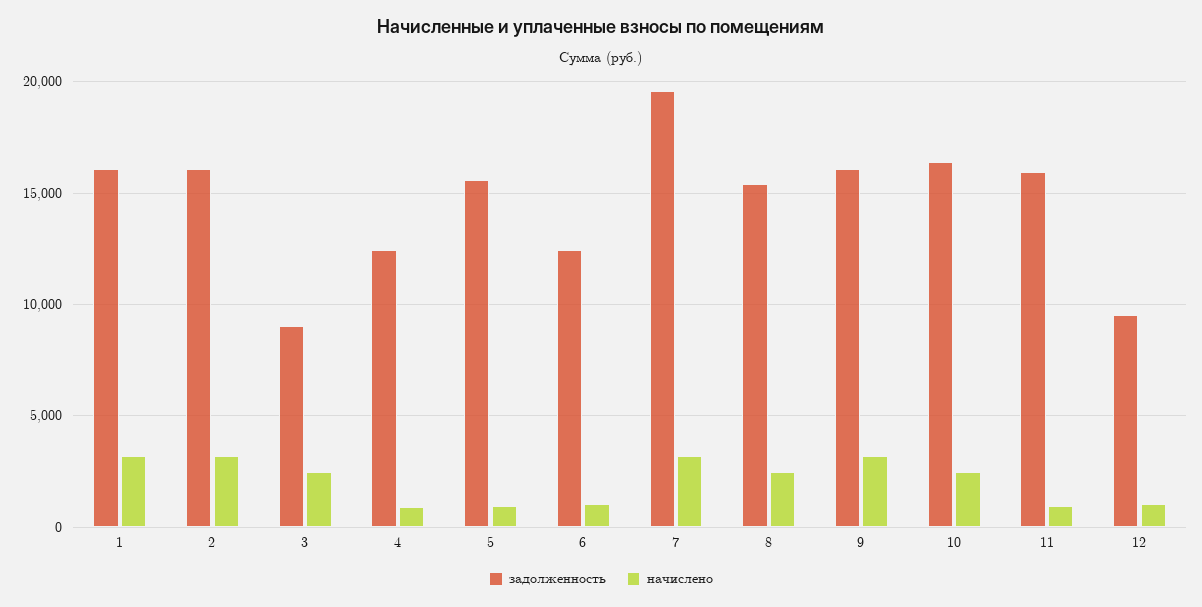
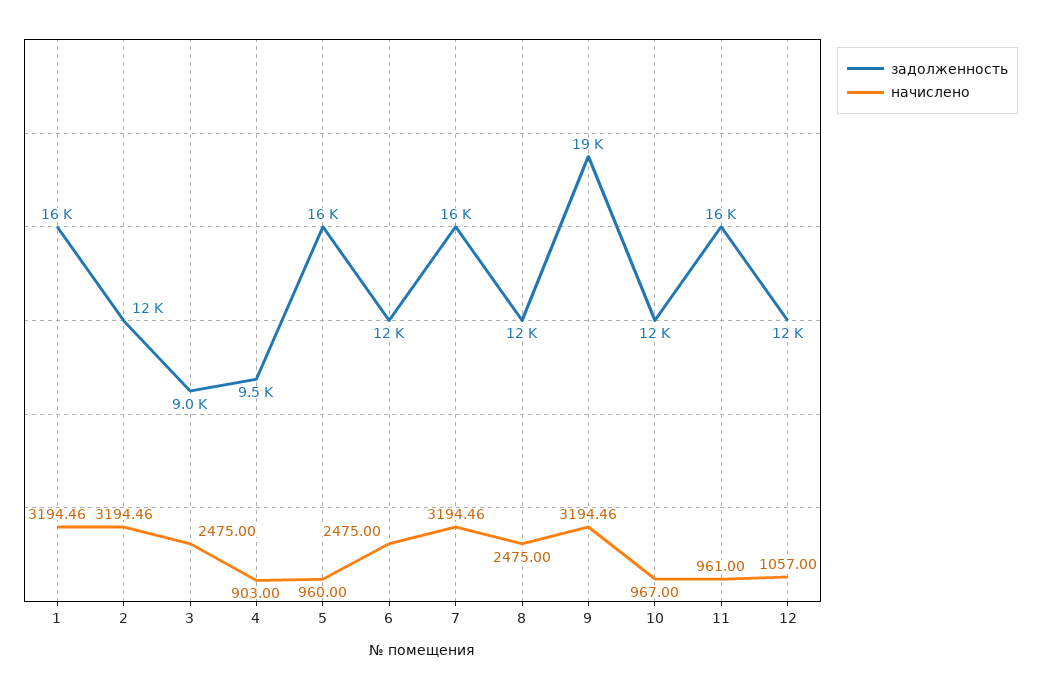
задолженность, 2: 16000 -> 12000
задолженность, 4: 12500 -> 9500
начислено, 6: 1000 -> 2475
задолженность, 7: 19500 -> 16000
задолженность, 8: 15500 -> 12000
задолженность, 9: 16000 -> 19000
задолженность, 10: 16500 -> 12000
начислено, 10: 2500 -> 967
задолженность, 12: 9500 -> 12000

